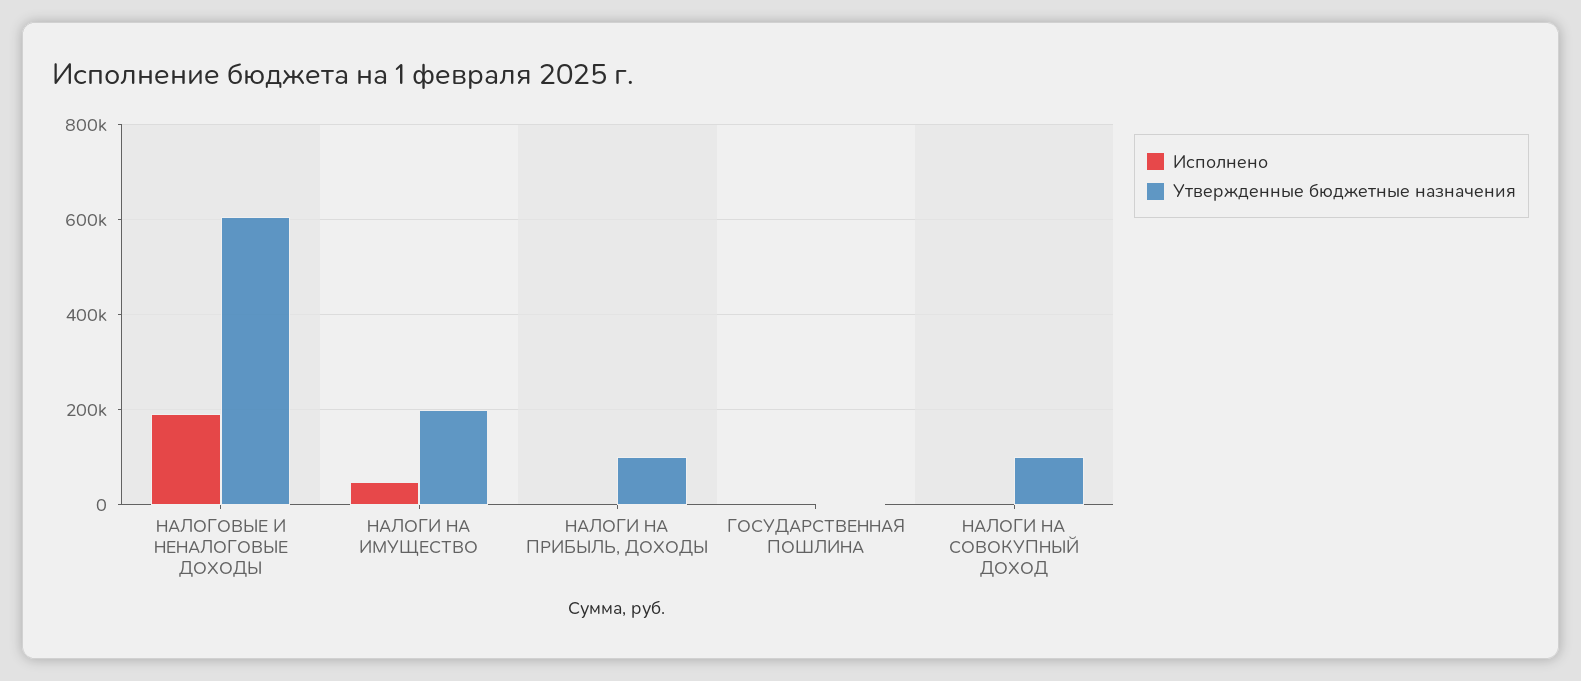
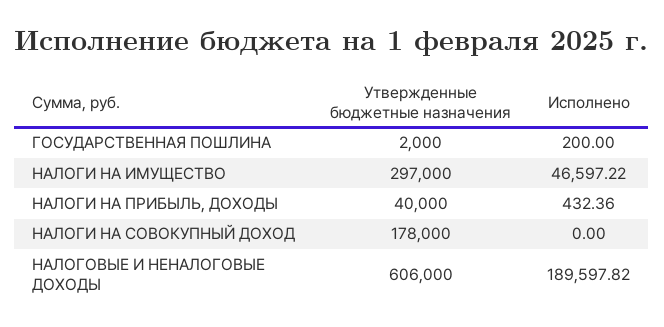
Утвержденные бюджетные назначения, НАЛОГИ НА ИМУЩЕСТВО: 200000 -> 297000
Утвержденные бюджетные назначения, НАЛОГИ НА ПРИБЫЛЬ, ДОХОДЫ: 100000 -> 40000
Утвержденные бюджетные назначения, НАЛОГИ НА СОВОКУПНЫЙ ДОХОД: 100000 -> 178000

